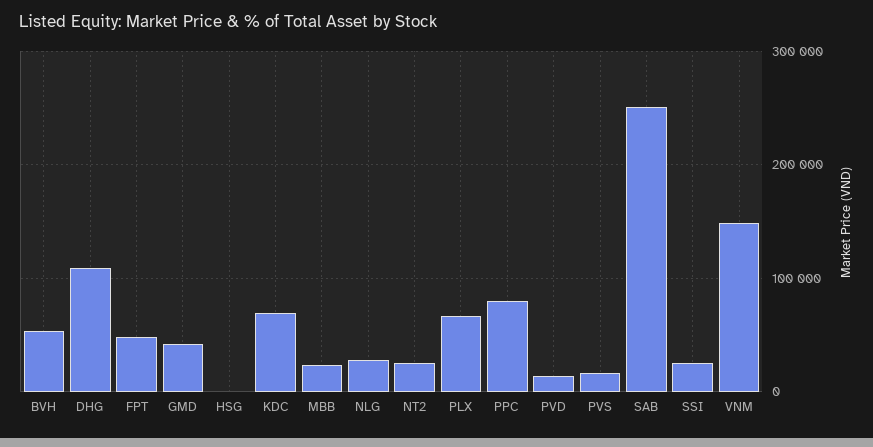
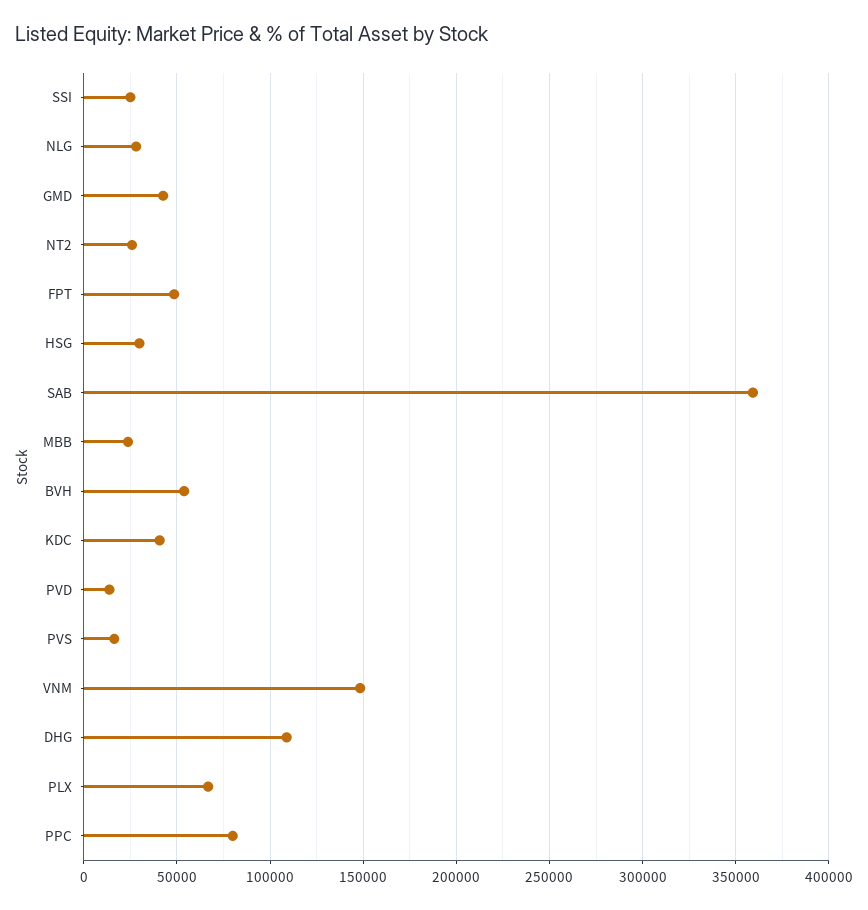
HSG: 0 -> 30000
KDC: 70000 -> 40000
SAB: 250000 -> 360000

